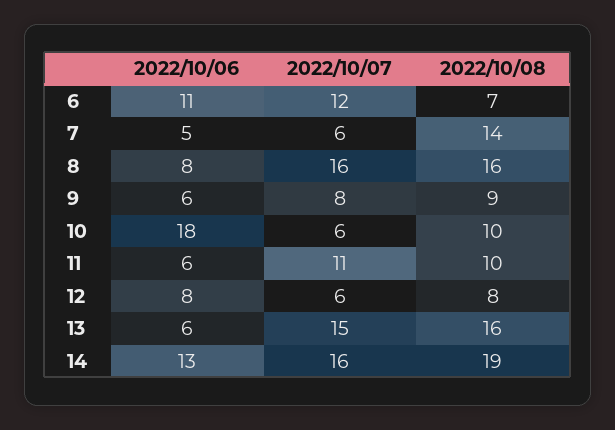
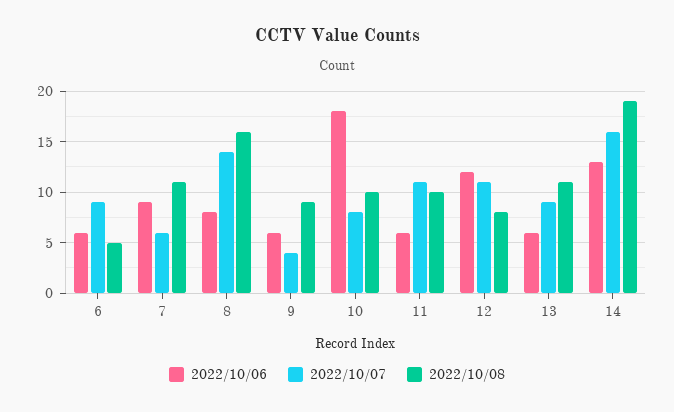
2022/10/06, 6: 11 -> 6
2022/10/07, 6: 12 -> 9
2022/10/08, 6: 7 -> 5
2022/10/06, 7: 5 -> 9
2022/10/08, 7: 14 -> 11
2022/10/07, 8: 16 -> 14
2022/10/07, 9: 8 -> 4
2022/10/07, 10: 6 -> 8
2022/10/06, 12: 8 -> 12
2022/10/07, 12: 6 -> 11
2022/10/07, 13: 15 -> 9
2022/10/08, 13: 16 -> 11

